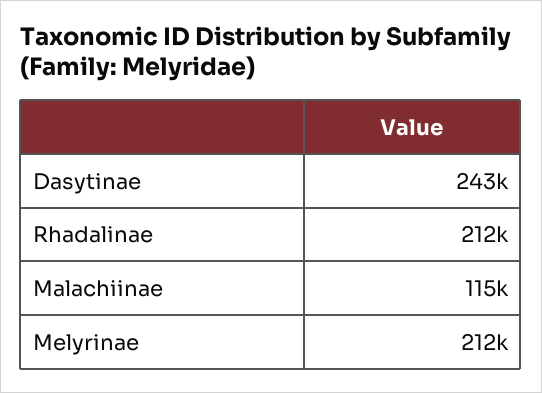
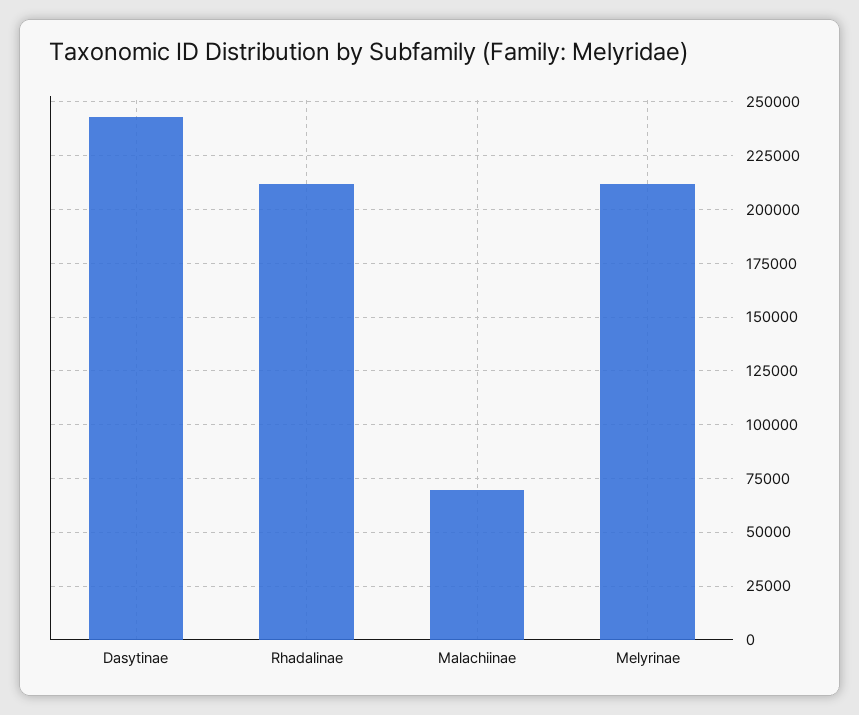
Malachiinae: 115000 -> 70000

